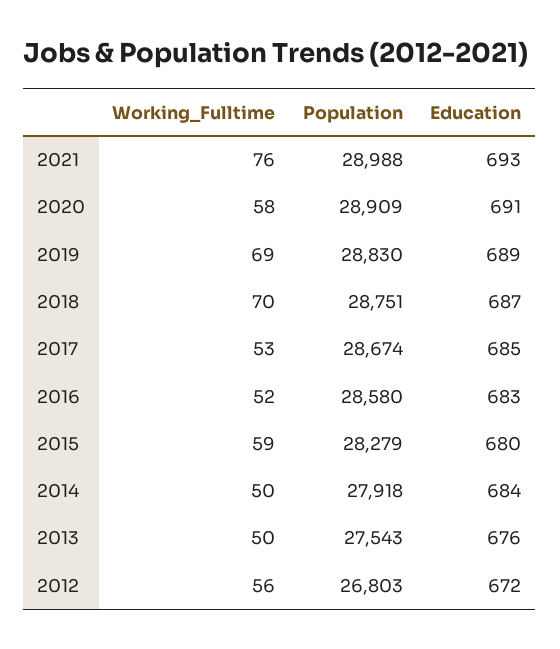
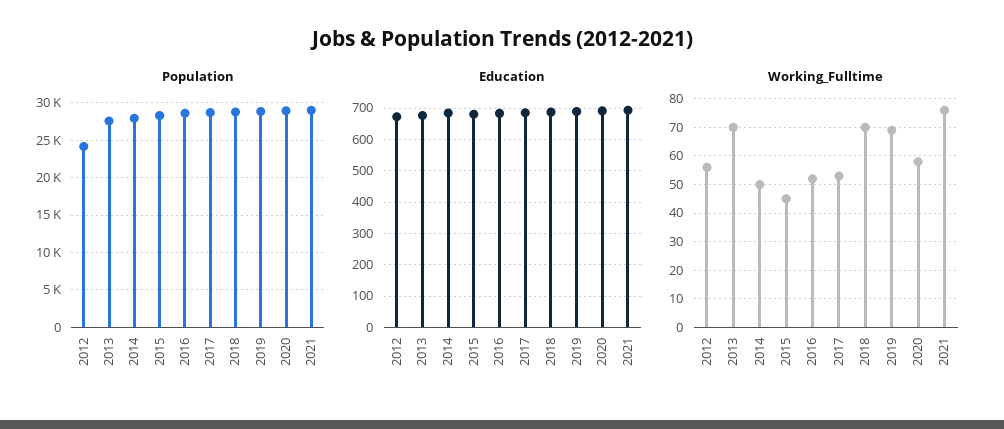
Working_Fulltime, 2015: 59 -> 45
Working_Fulltime, 2013: 50 -> 70
Population, 2012: 26803 -> 24000

